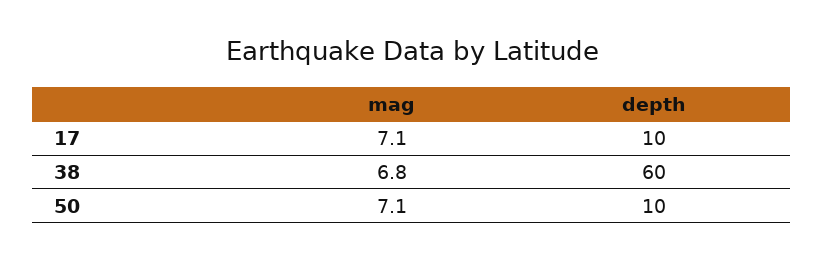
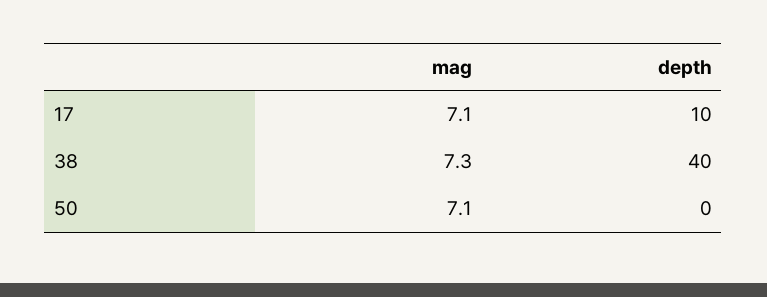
mag, 38: 6.8 -> 7.3
depth, 38: 60 -> 40
depth, 50: 10 -> 0

